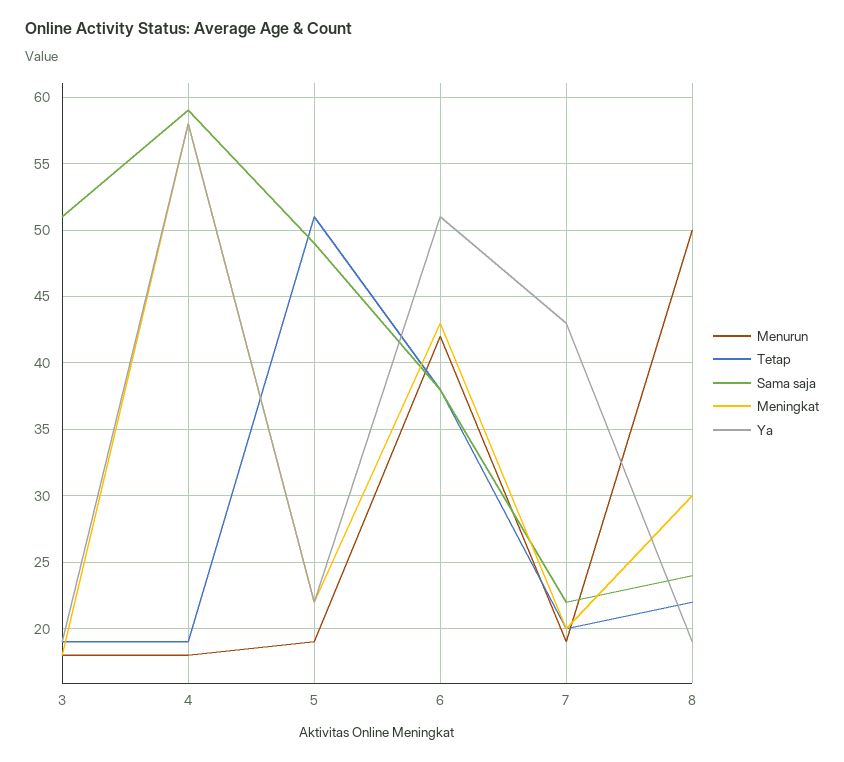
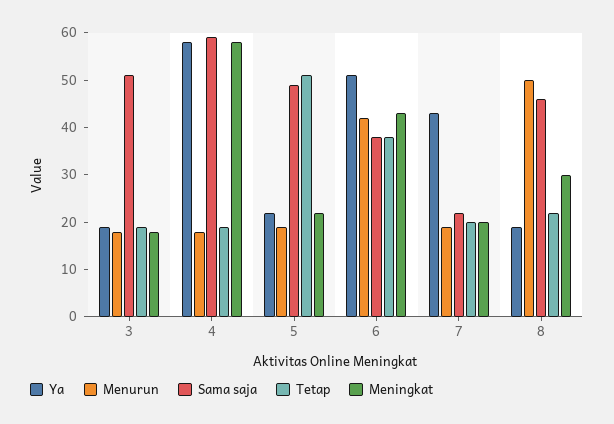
Sama saja, 8: 24 -> 45

